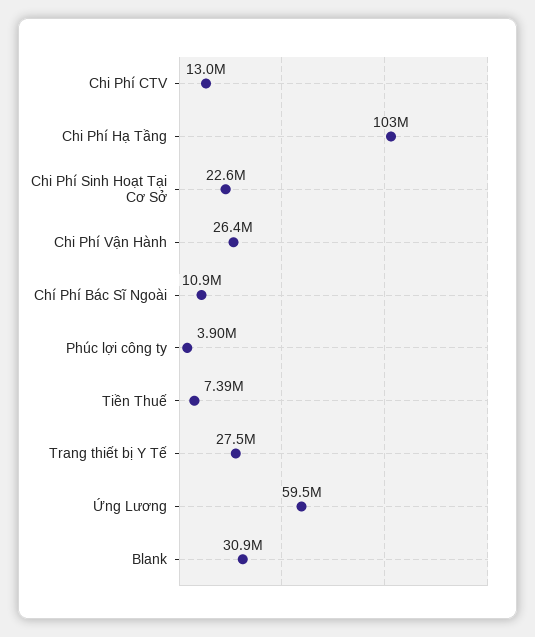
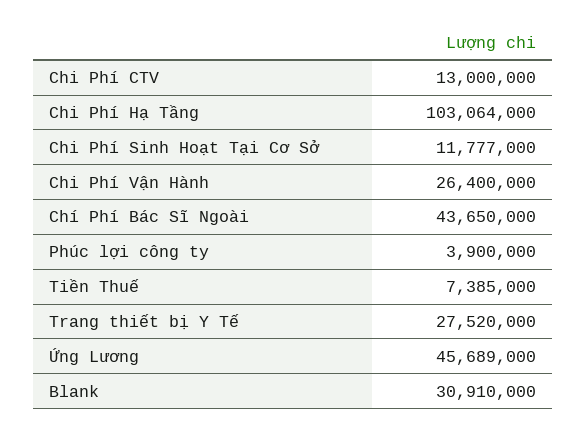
Chi Phí Sinh Hoạt Tại Cơ Sở: 22600000 -> 11777000
Chí Phí Bác Sĩ Ngoài: 10900000 -> 43650000
Ứng Lương: 59500000 -> 45689000

